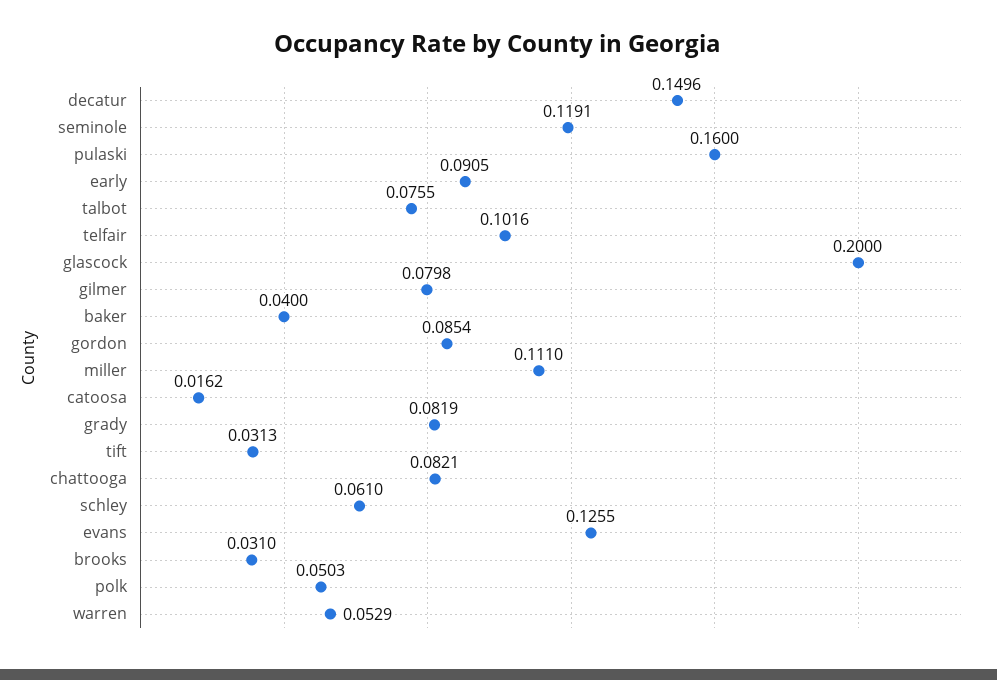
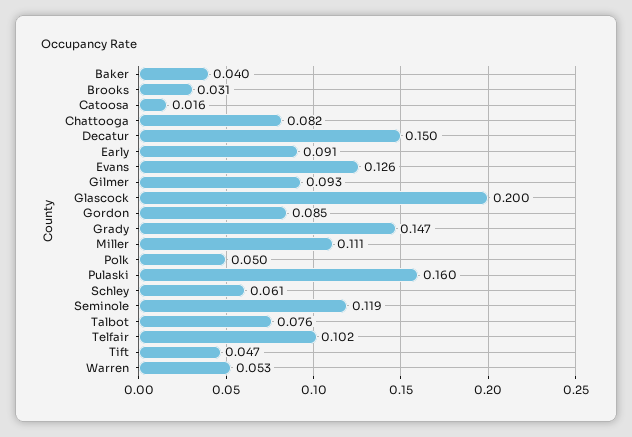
gilmer: 0.0798 -> 0.093
grady: 0.0819 -> 0.147
tift: 0.0313 -> 0.047

